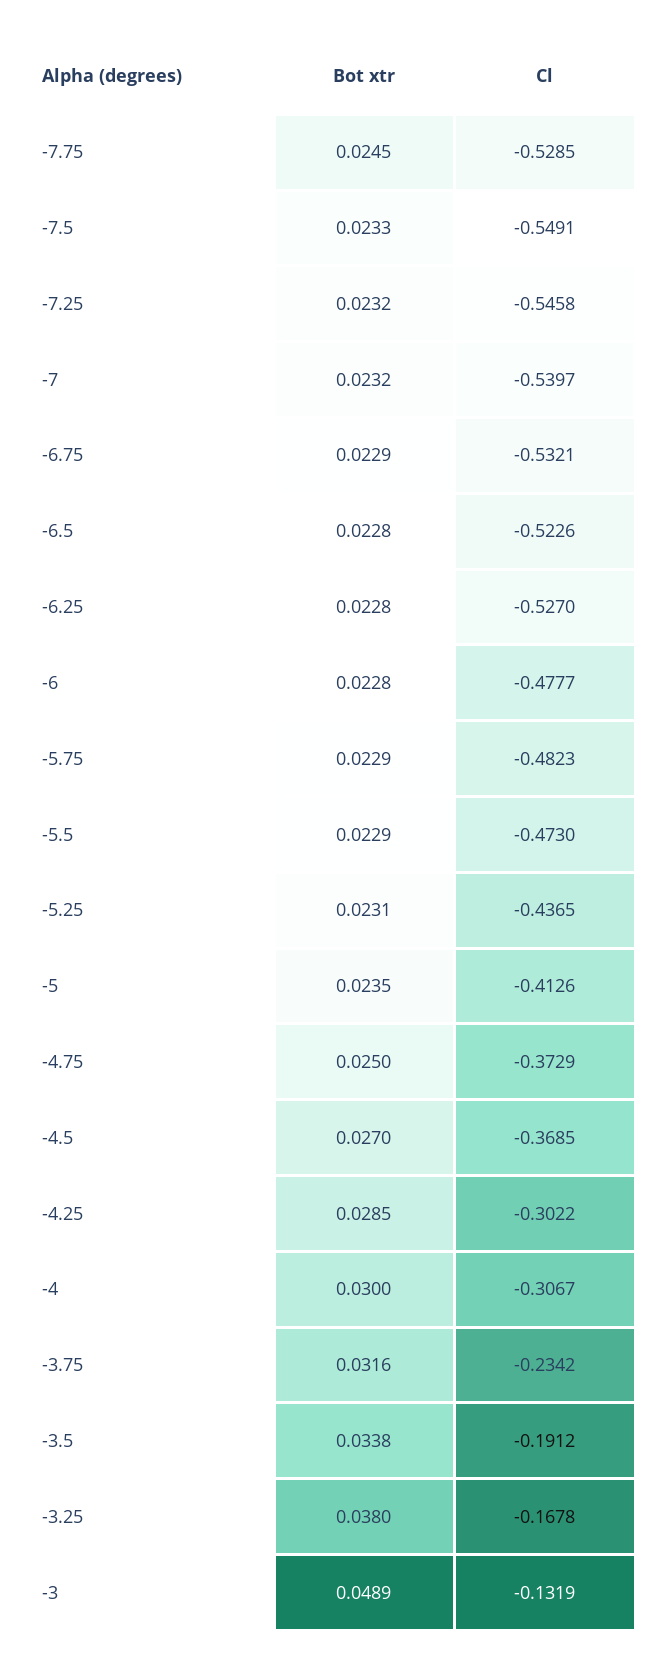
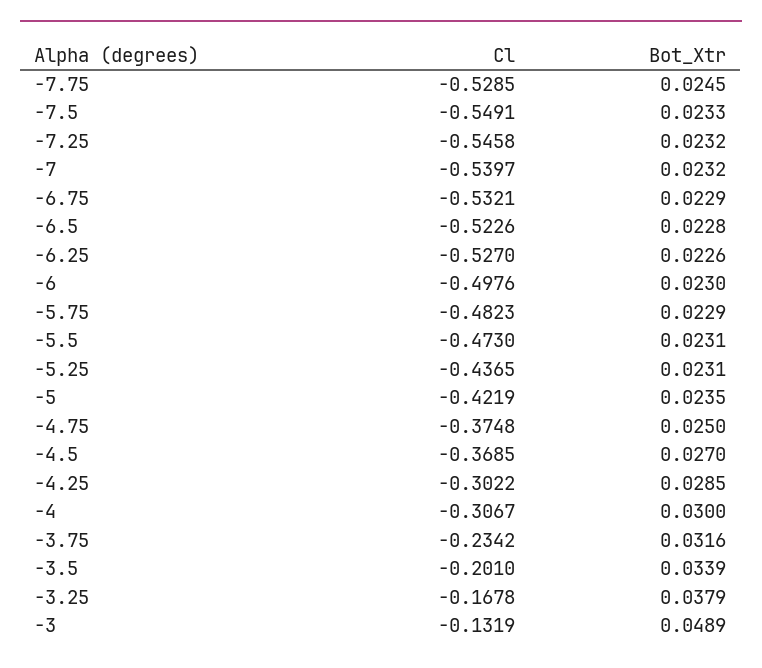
Bot xtr, -6.25: 0.0228 -> 0.0226
Bot xtr, -6: 0.0228 -> 0.023
Cl, -6: -0.4777 -> -0.4976
Bot xtr, -5.5: 0.0229 -> 0.0231
Cl, -5: -0.4126 -> -0.4219
Cl, -4.75: -0.3729 -> -0.3748
Bot xtr, -3.5: 0.0338 -> 0.0339
Cl, -3.5: -0.1912 -> -0.201
Bot xtr, -3.25: 0.038 -> 0.0379

